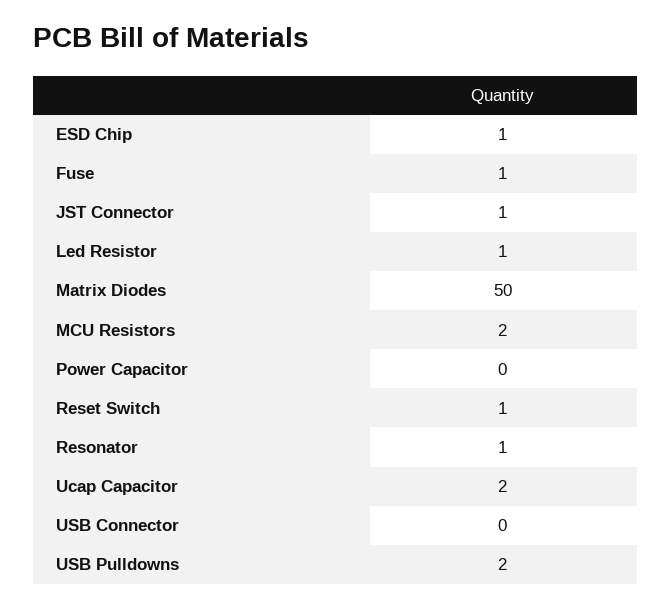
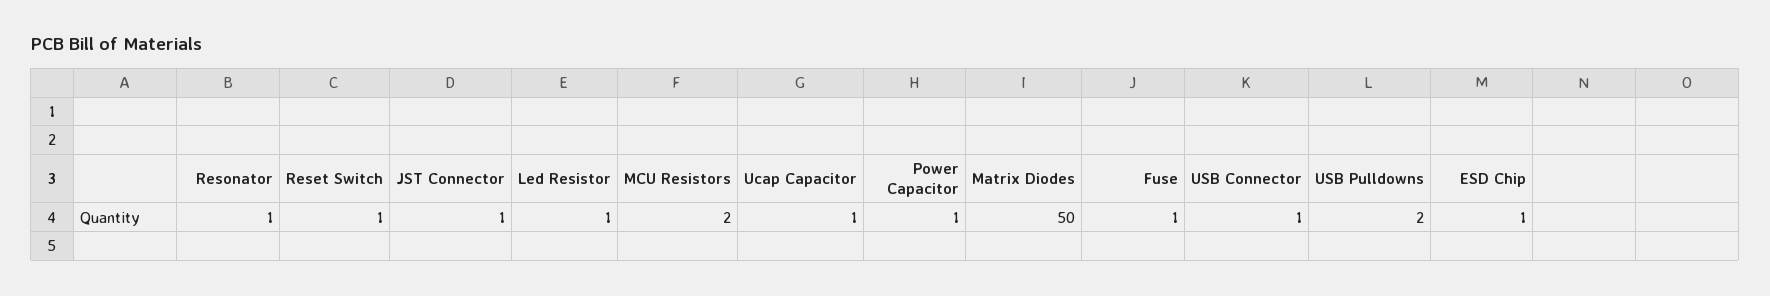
Power Capacitor: 0 -> 1
Ucap Capacitor: 2 -> 1
USB Connector: 0 -> 1

